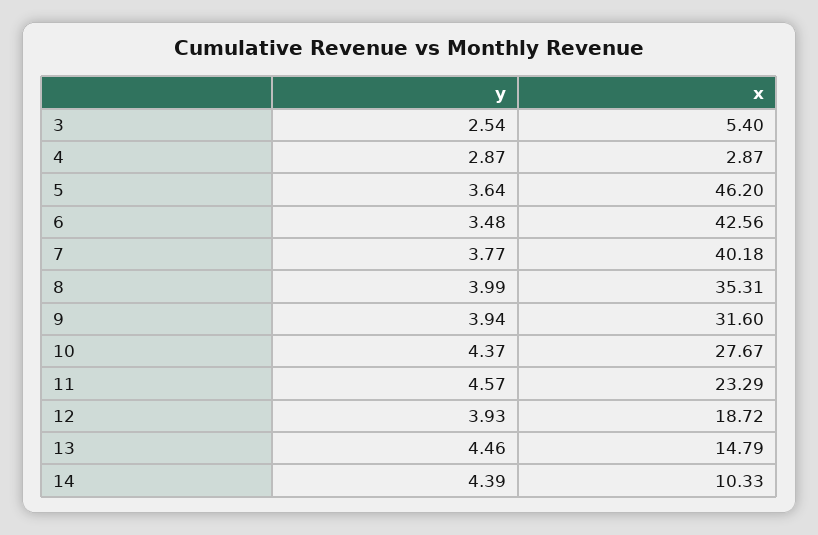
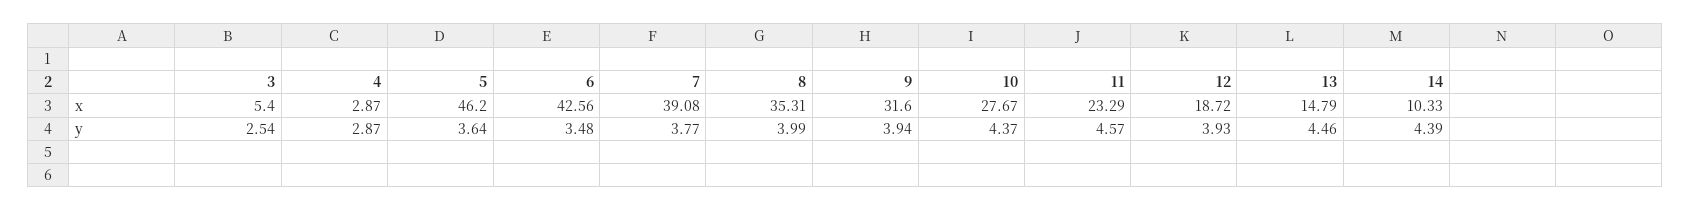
x, 7: 40.18 -> 39.08

